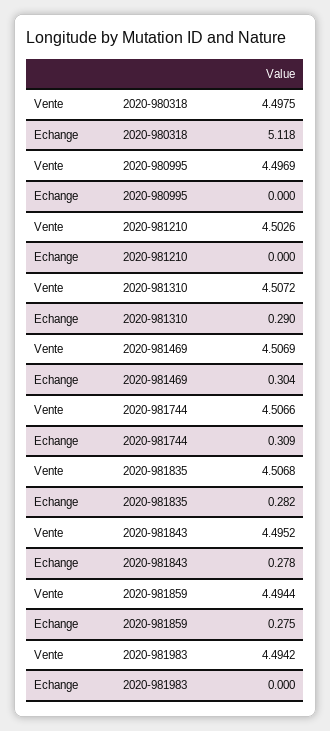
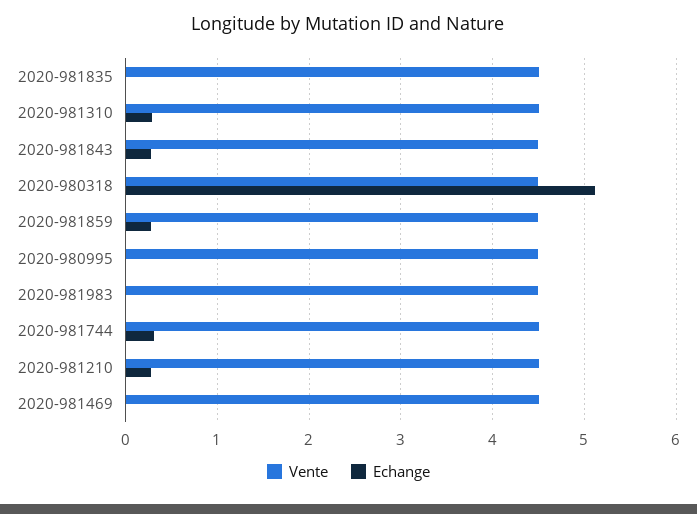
Echange, 2020-981210: 0 -> 0.3
Echange, 2020-981469: 0.304 -> 0
Echange, 2020-981835: 0.282 -> 0

